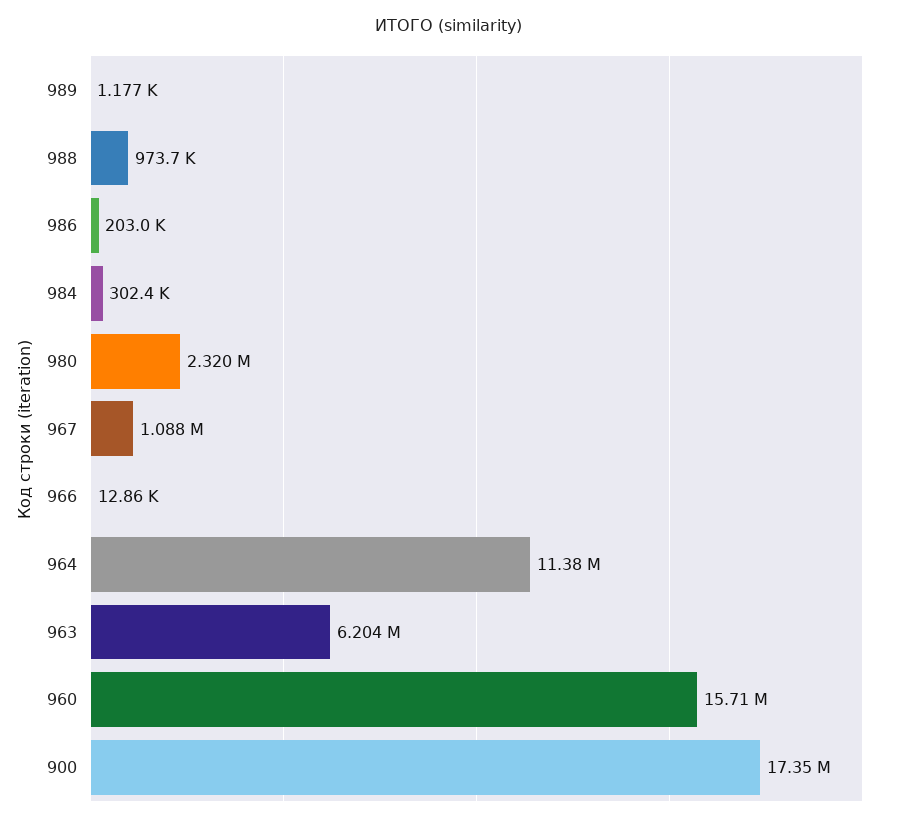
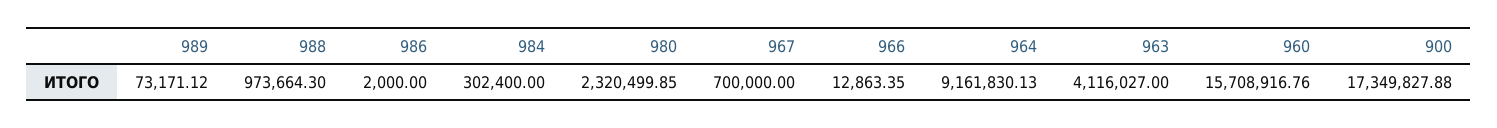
989: 1177 -> 73171.12
986: 203000 -> 2000
967: 1088000 -> 700000
964: 11380000 -> 9161830.13
963: 6204000 -> 4116027

